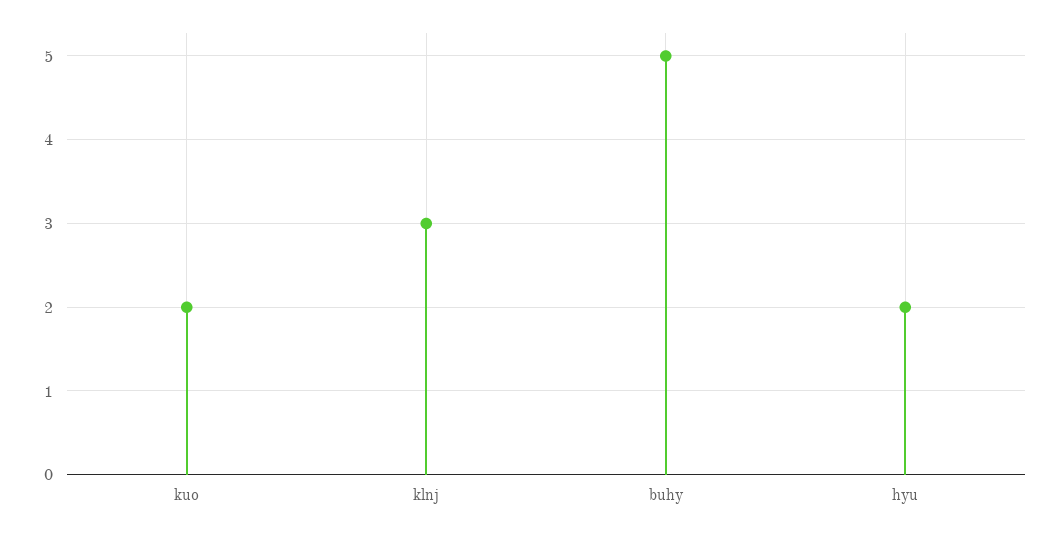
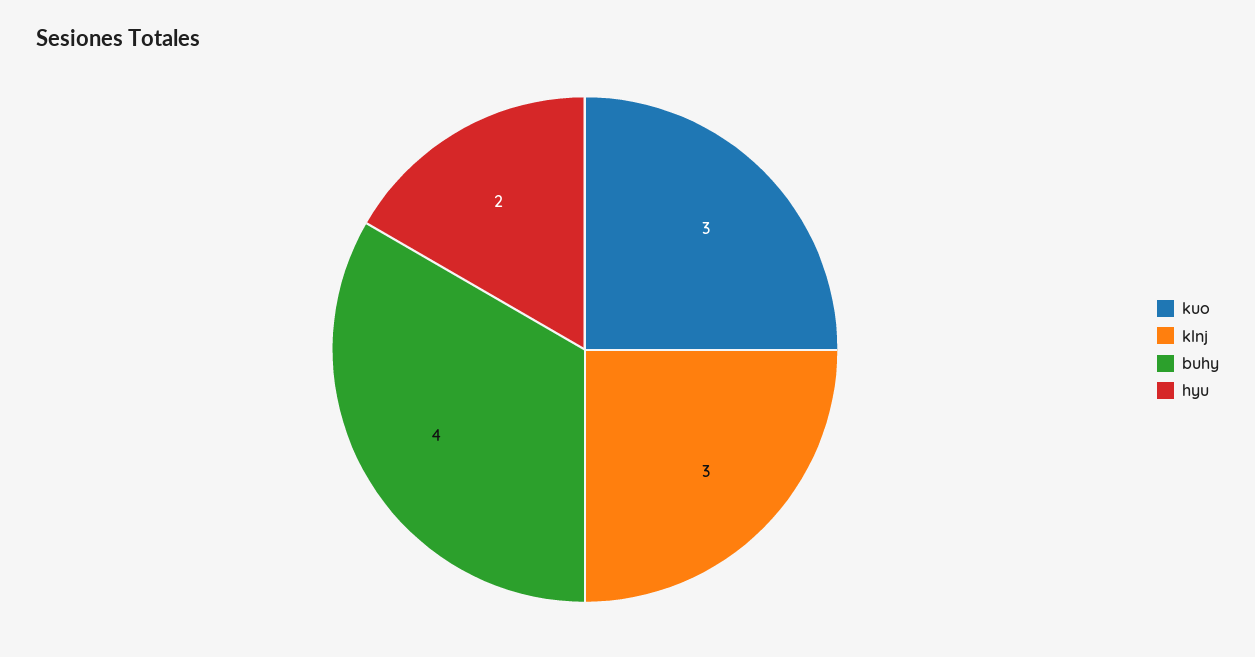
kuo: 2 -> 3
buhy: 5 -> 4

